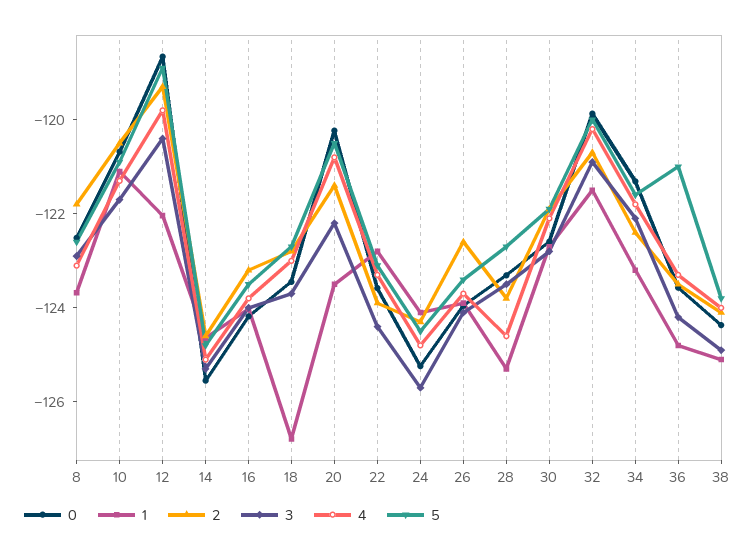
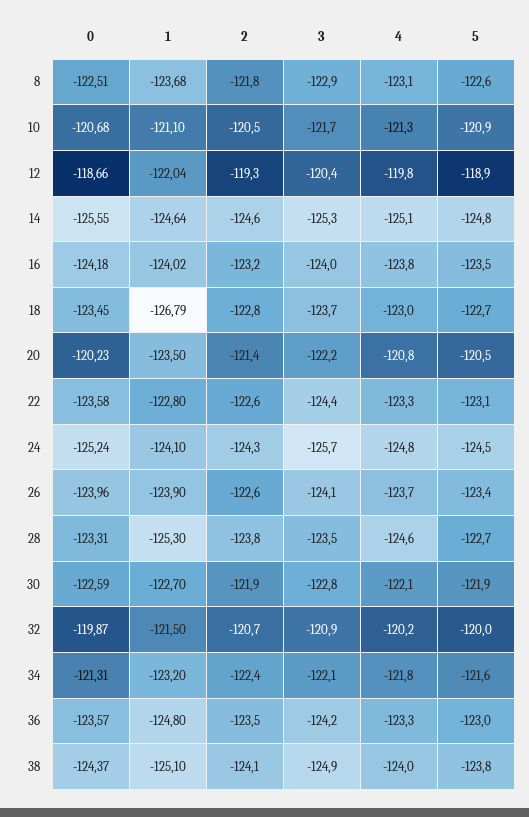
2, 22: -124 -> -122.6
5, 36: -121 -> -123

